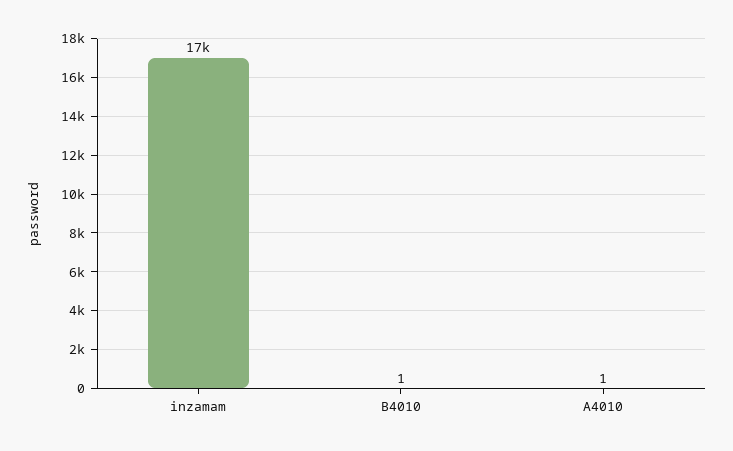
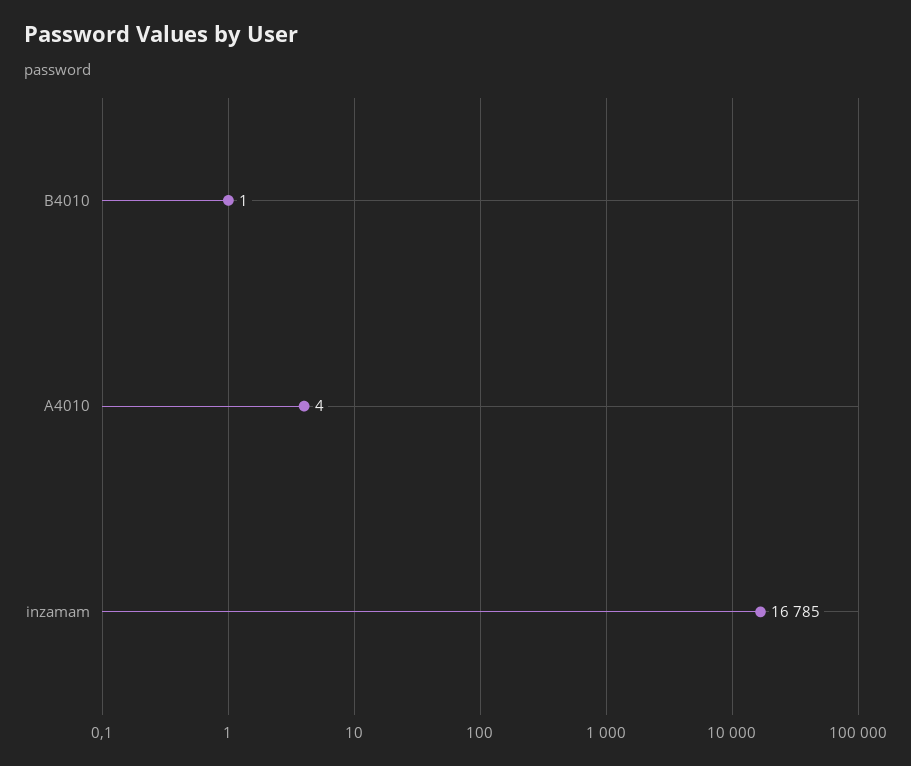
A4010: 1 -> 4

